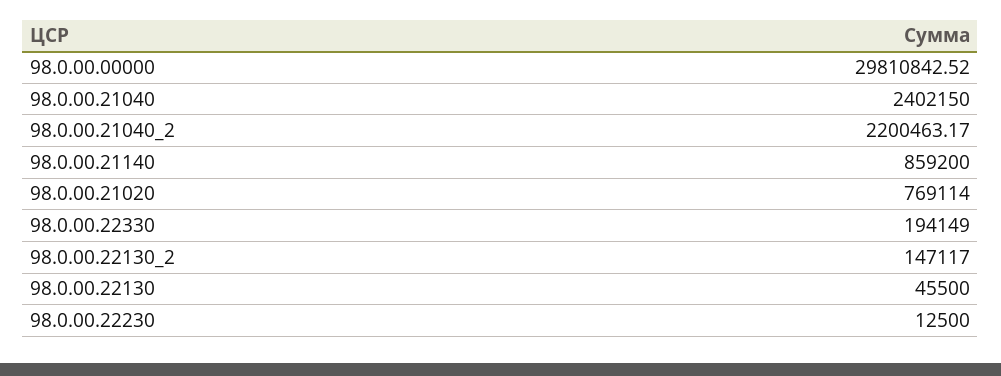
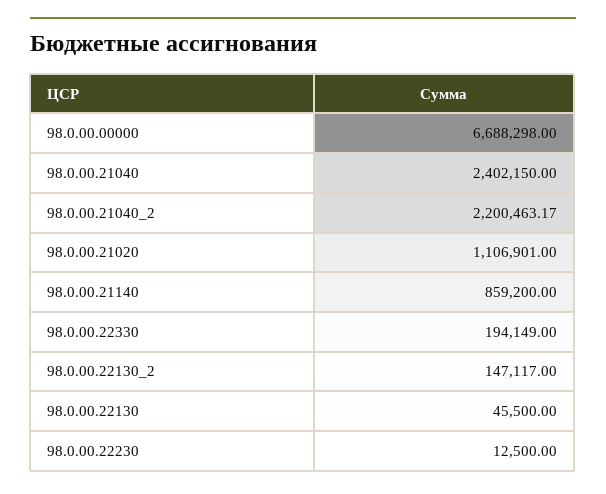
98.0.00.00000: 29810842.52 -> 6688298
98.0.00.21020: 769114 -> 1106901

